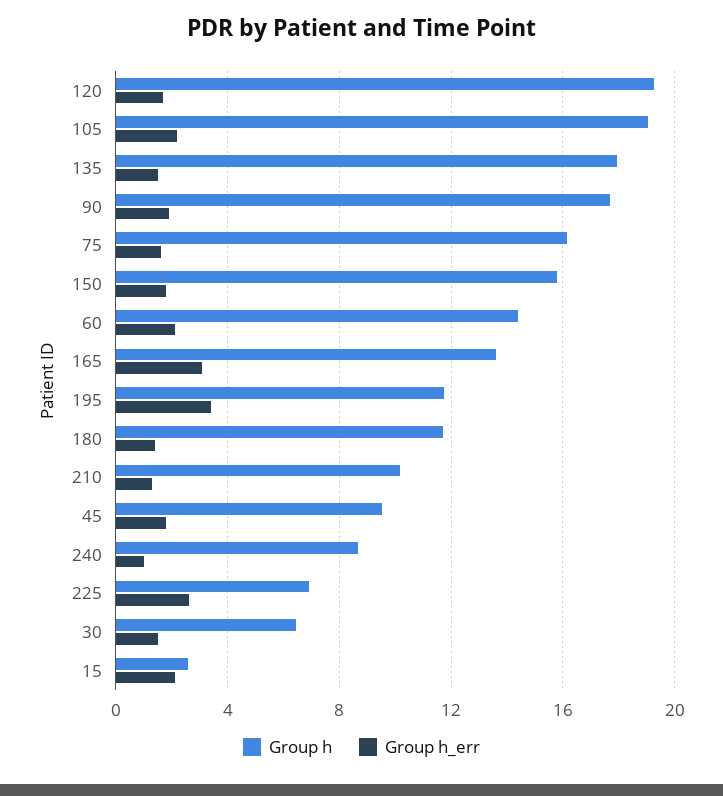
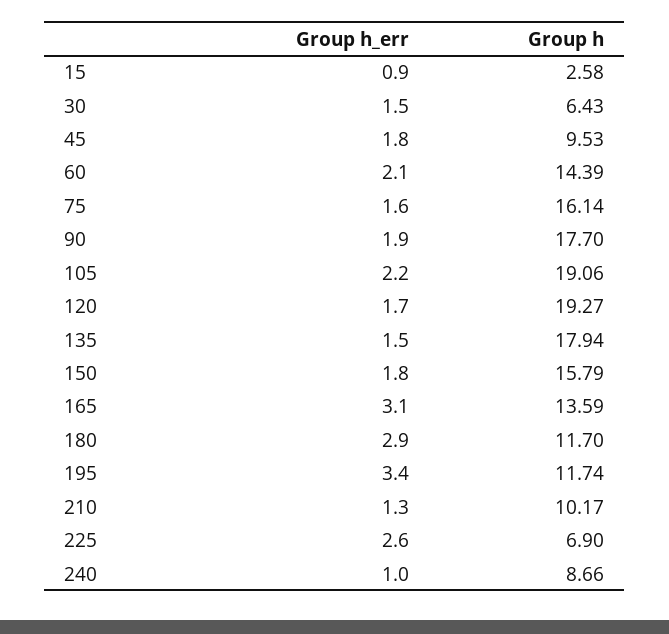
Group h_err, 180: 1.5 -> 2.9
Group h_err, 15: 2 -> 0.9

